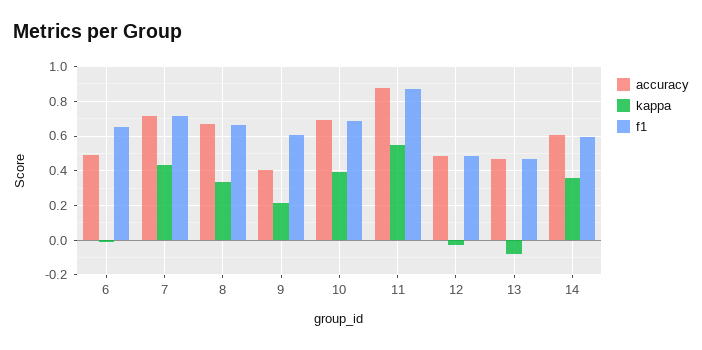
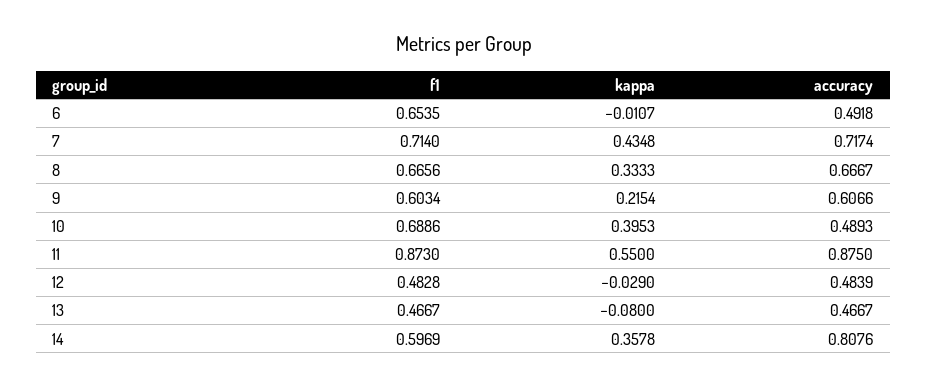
accuracy, 9: 0.4 -> 0.6066
accuracy, 10: 0.7 -> 0.4893
accuracy, 14: 0.6 -> 0.8076

